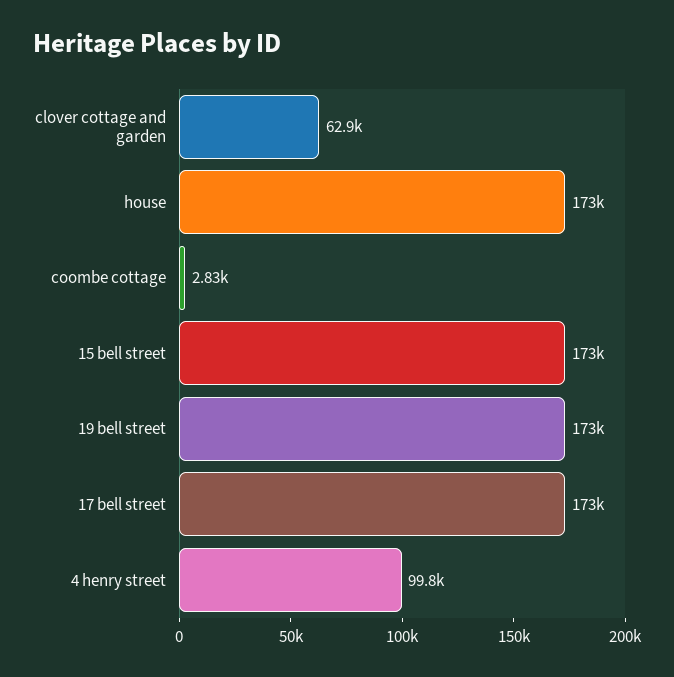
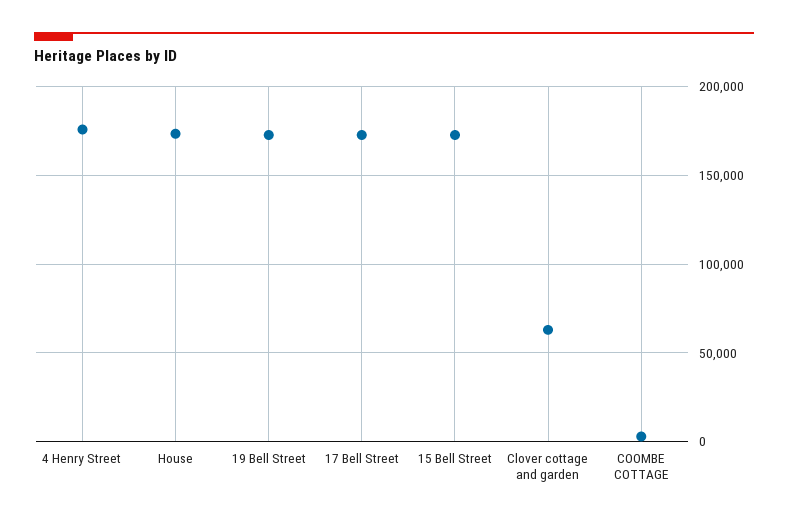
4 henry street: 99800 -> 175000

